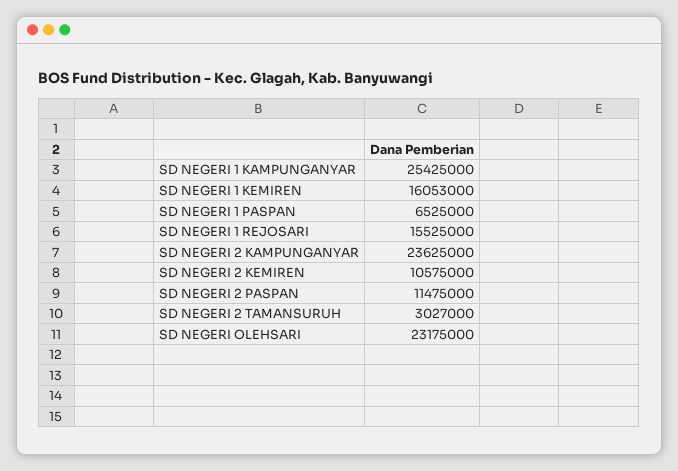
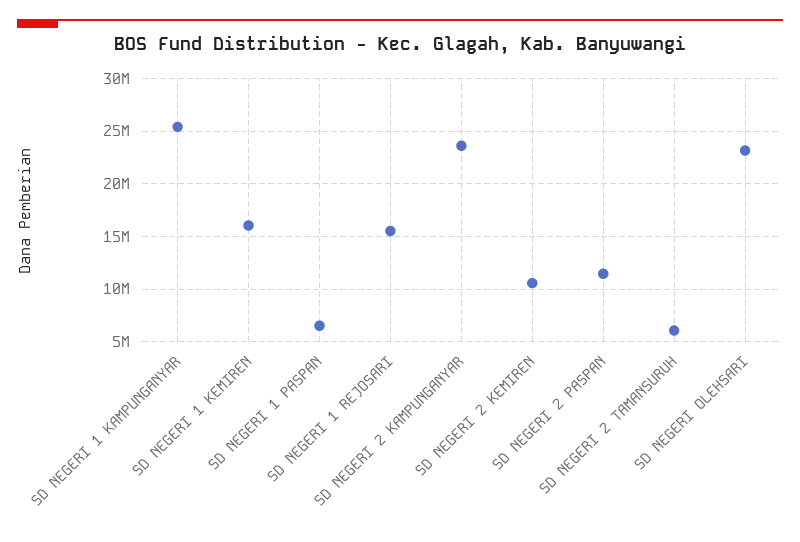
SD NEGERI 2 TAMANSURUH: 3027000 -> 6000000

